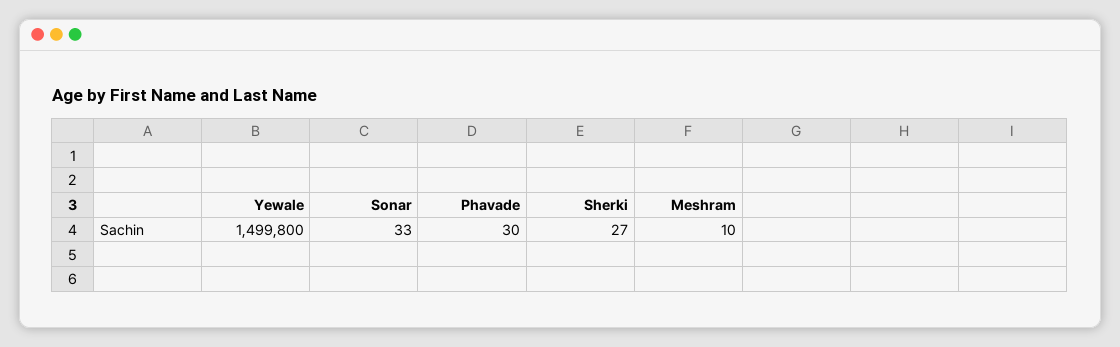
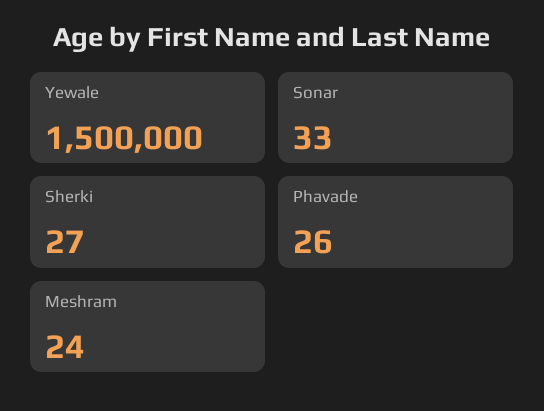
Yewale: 1499800 -> 1500000
Phavade: 30 -> 26
Meshram: 10 -> 24

